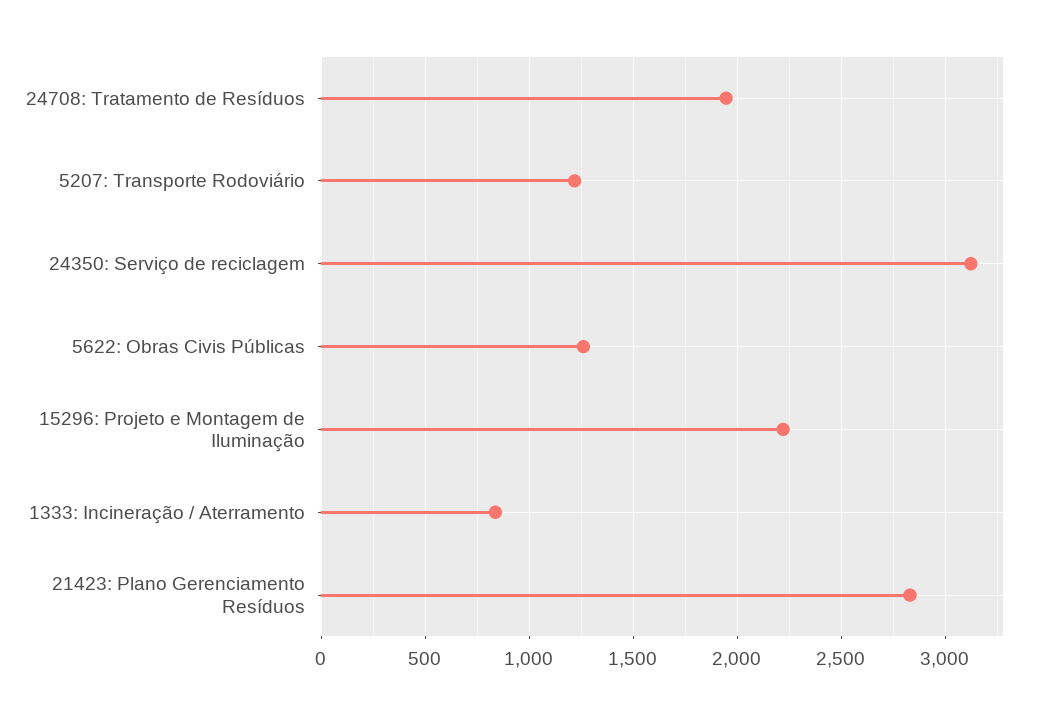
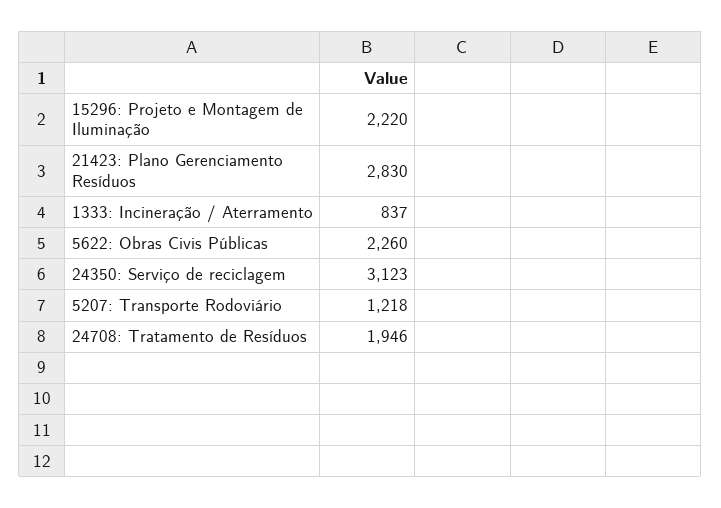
5622: Obras Civis Públicas: 1250 -> 2260

